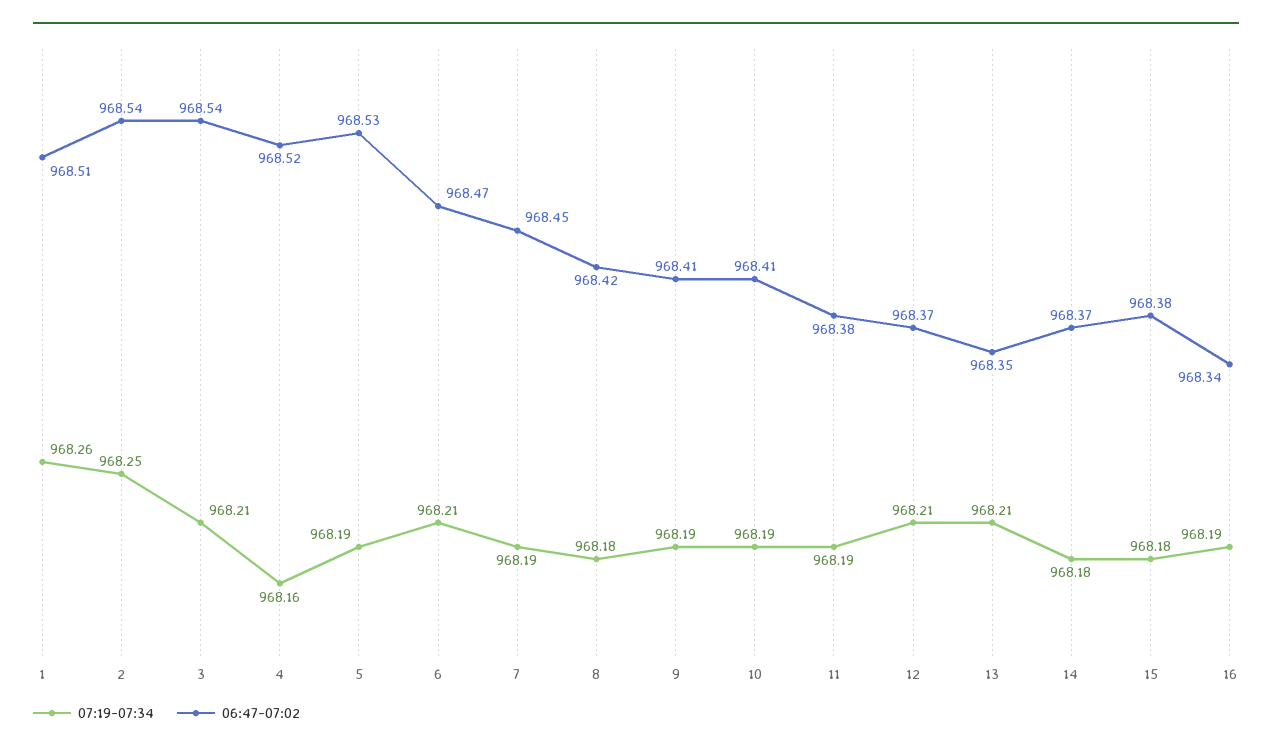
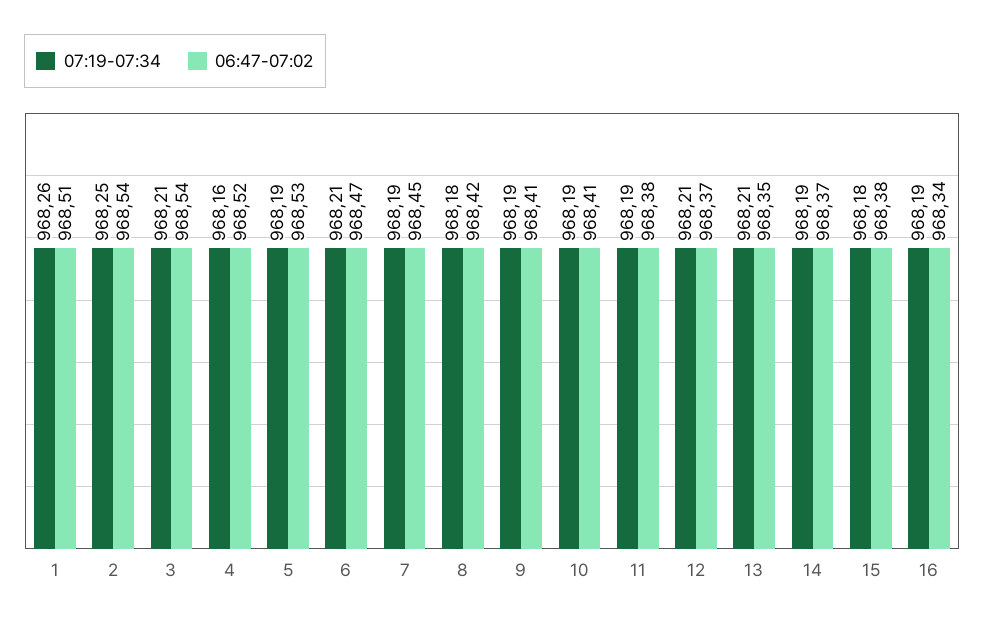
07:19-07:34, 14: 968.18 -> 968.19

